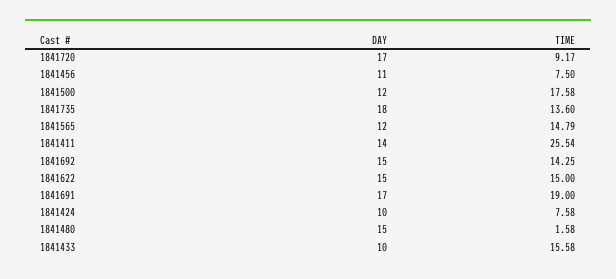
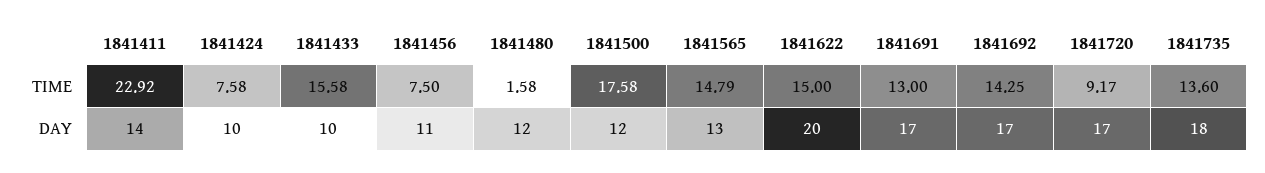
DAY, 1841565: 12 -> 13
TIME, 1841411: 25.54 -> 22.92
DAY, 1841692: 15 -> 17
DAY, 1841622: 15 -> 20
TIME, 1841691: 19 -> 13
DAY, 1841480: 15 -> 12

